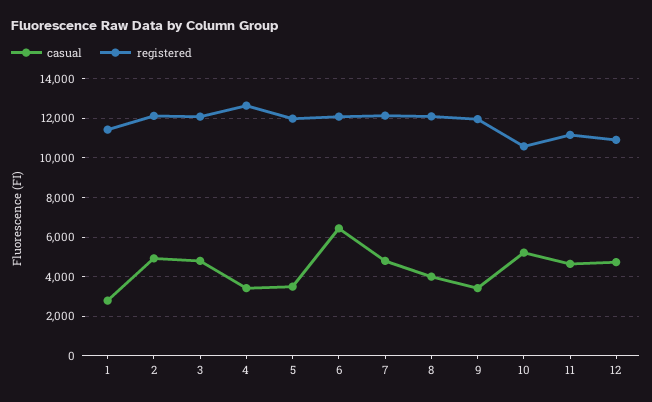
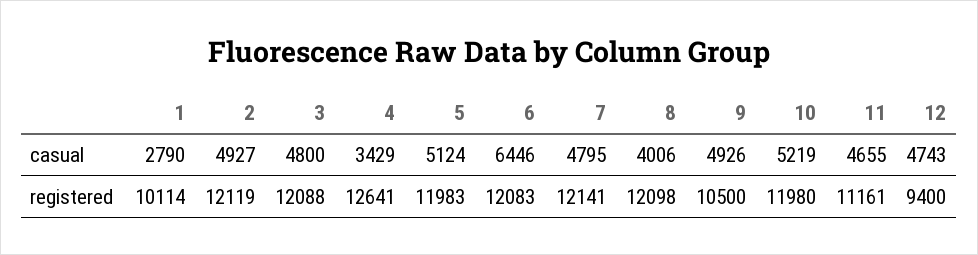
registered, 1: 11500 -> 10114
casual, 5: 3500 -> 5124
casual, 9: 3500 -> 4926
registered, 9: 12000 -> 10500
registered, 10: 10500 -> 11980
registered, 12: 11000 -> 9400

